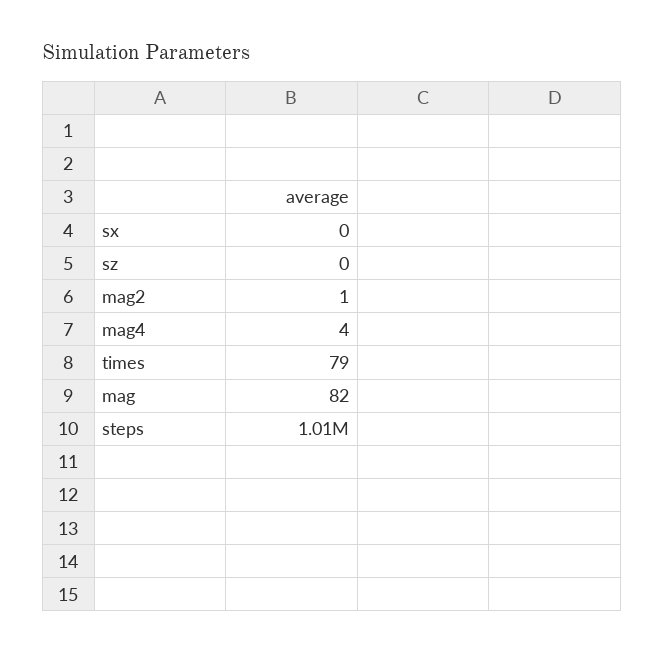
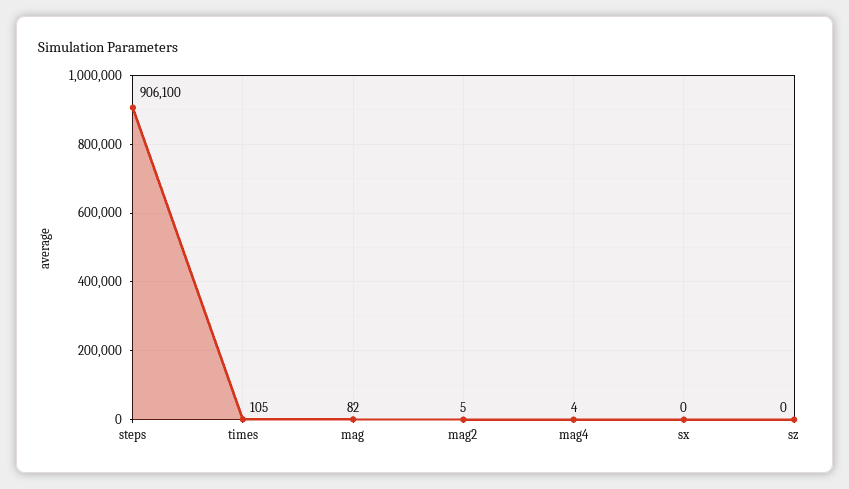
mag2: 1 -> 5
times: 79 -> 105
steps: 1010000 -> 906100

